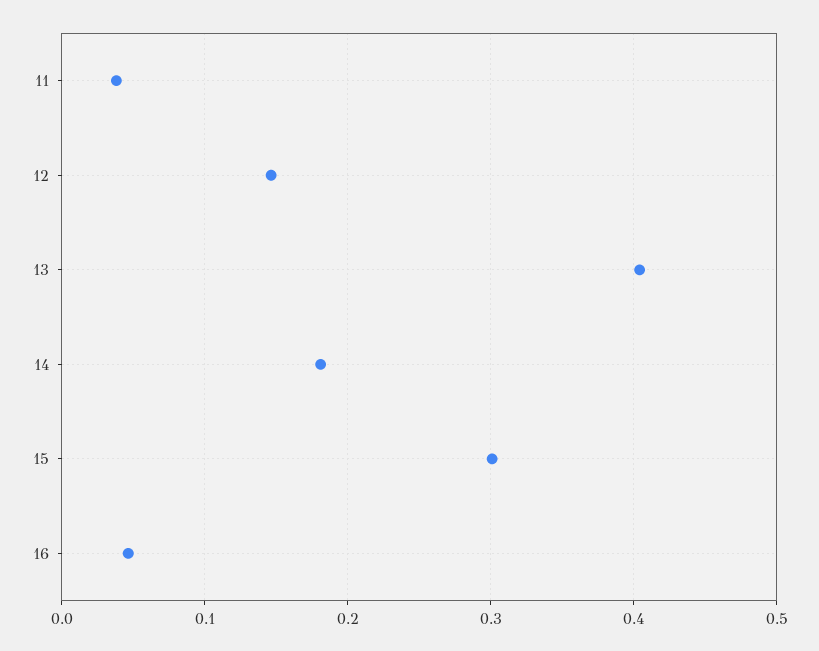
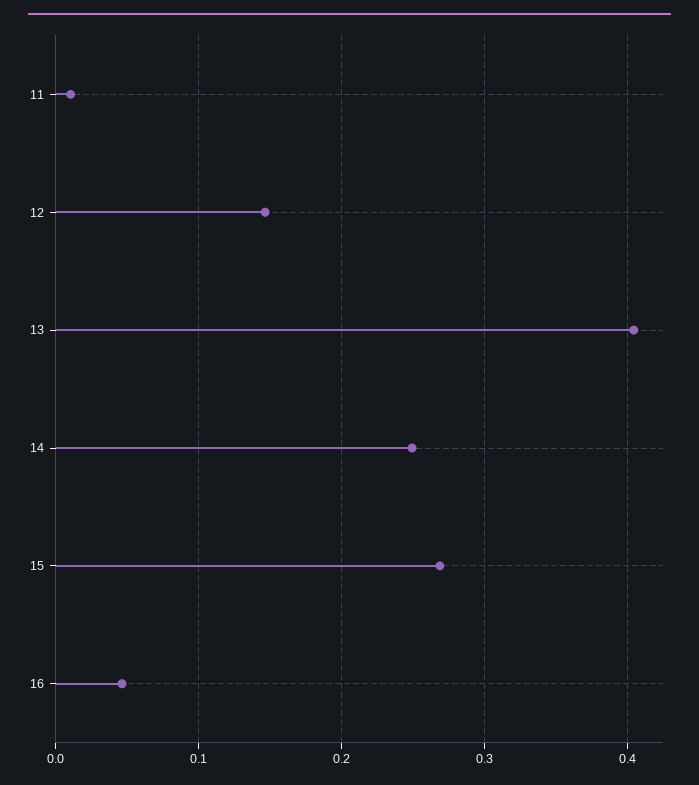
11: 0.04 -> 0.01
14: 0.18 -> 0.25
15: 0.3 -> 0.27

